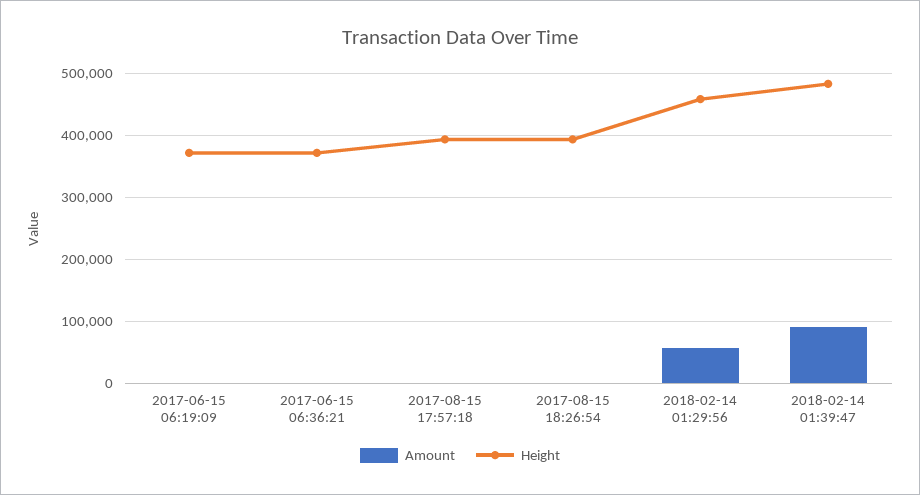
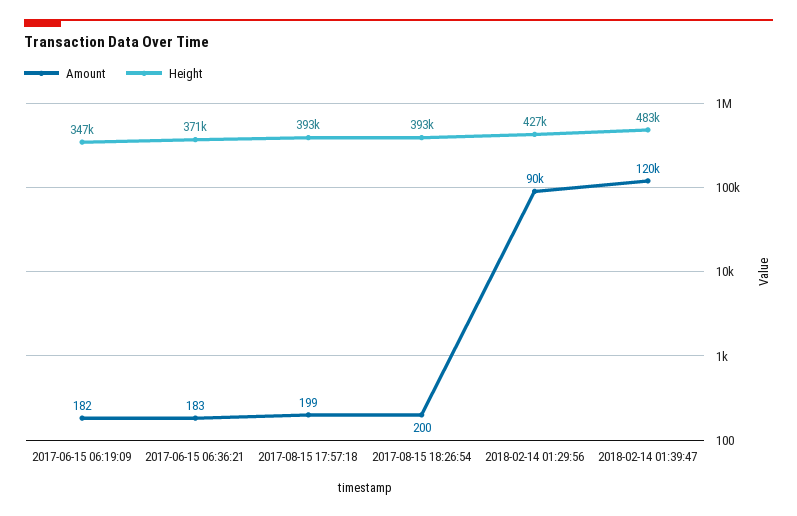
Height, 2017-06-15 06:19:09: 370000 -> 347000
Amount, 2018-02-14 01:29:56: 60000 -> 90000
Height, 2018-02-14 01:29:56: 460000 -> 427000
Amount, 2018-02-14 01:39:47: 90000 -> 120000

